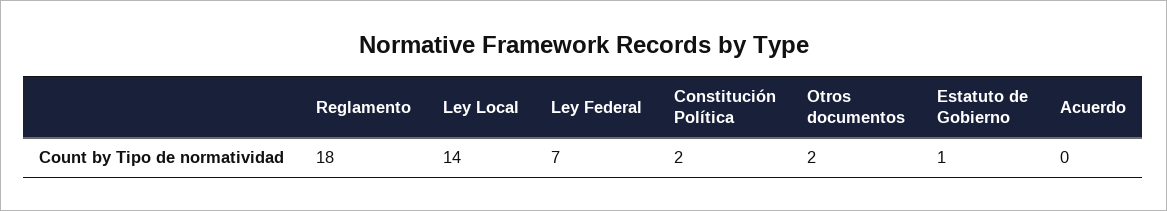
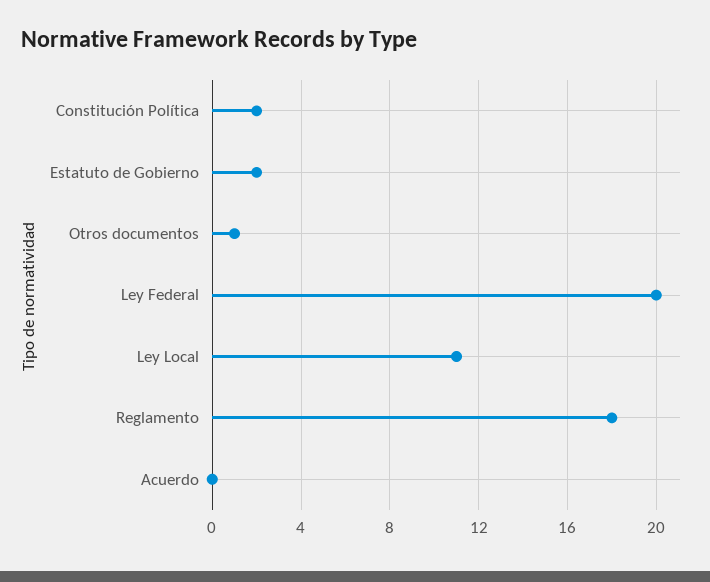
Ley Local: 14 -> 11
Ley Federal: 7 -> 20
Otros documentos: 2 -> 1
Estatuto de Gobierno: 1 -> 2

